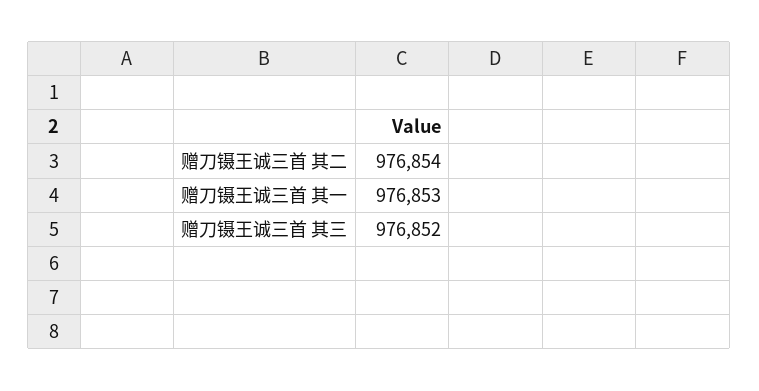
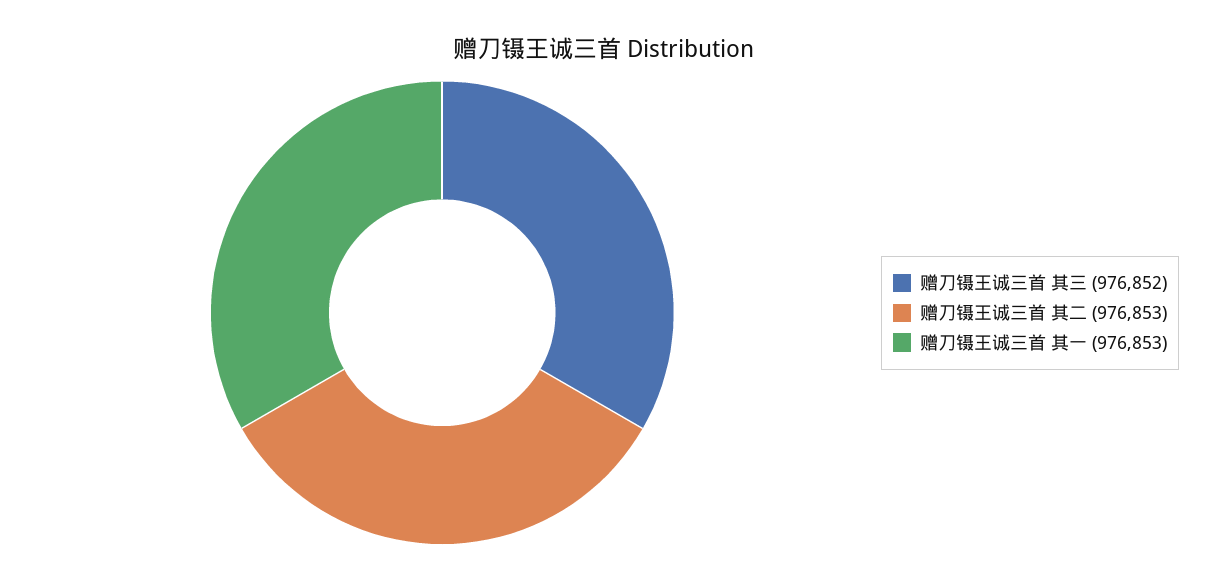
赠刀镊王诚三首 其二: 976854 -> 976853

